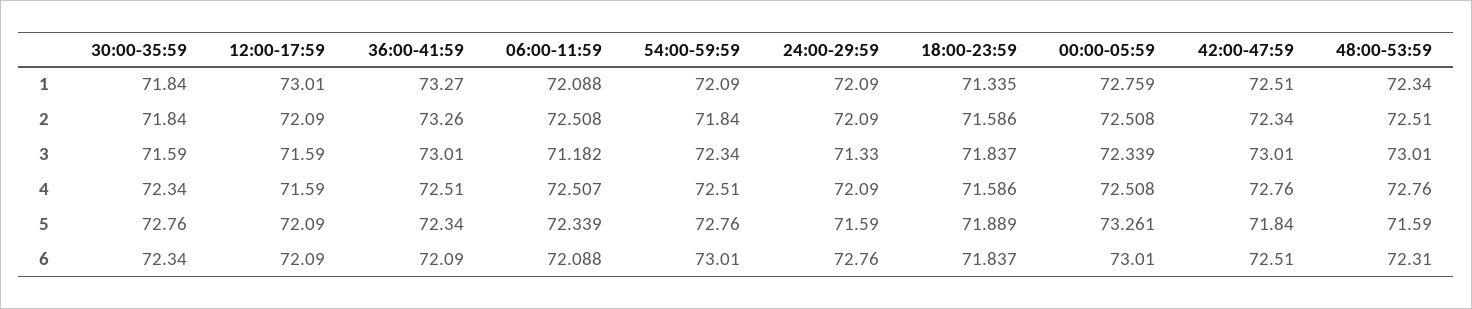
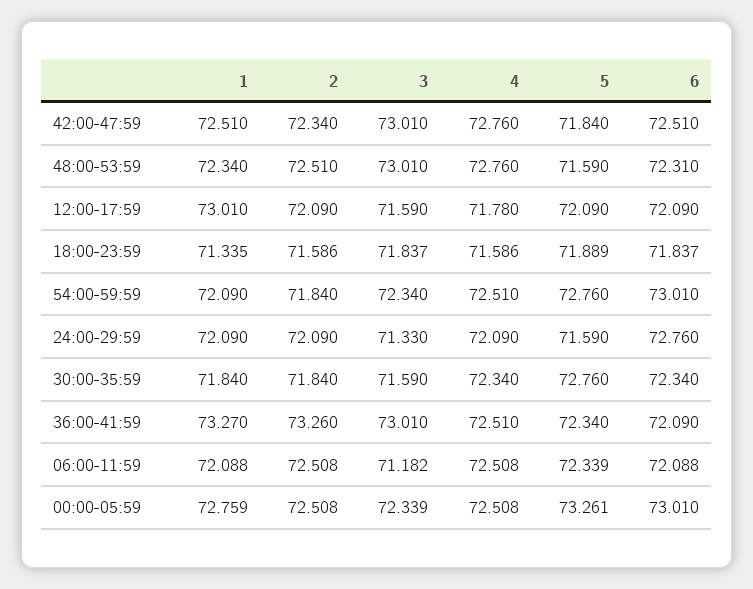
12:00-17:59, 4: 71.59 -> 71.78
06:00-11:59, 4: 72.507 -> 72.508

